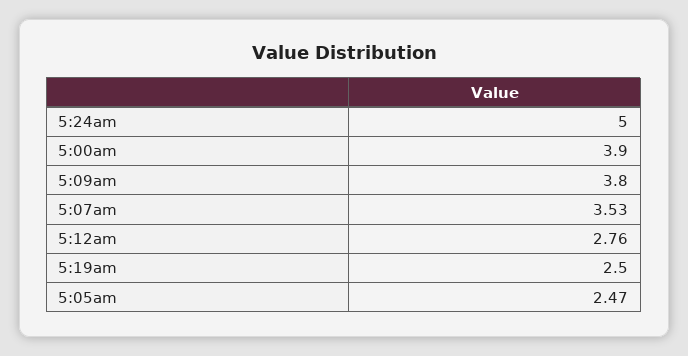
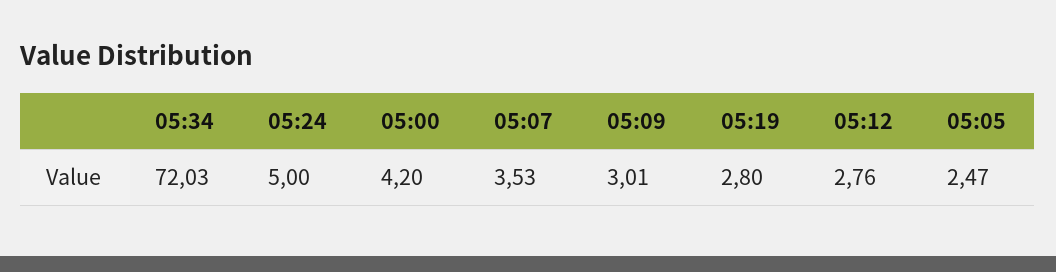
5:00am: 3.9 -> 4.2
5:09am: 3.8 -> 3.01
5:19am: 2.5 -> 2.8
05:34: none -> 72.03

